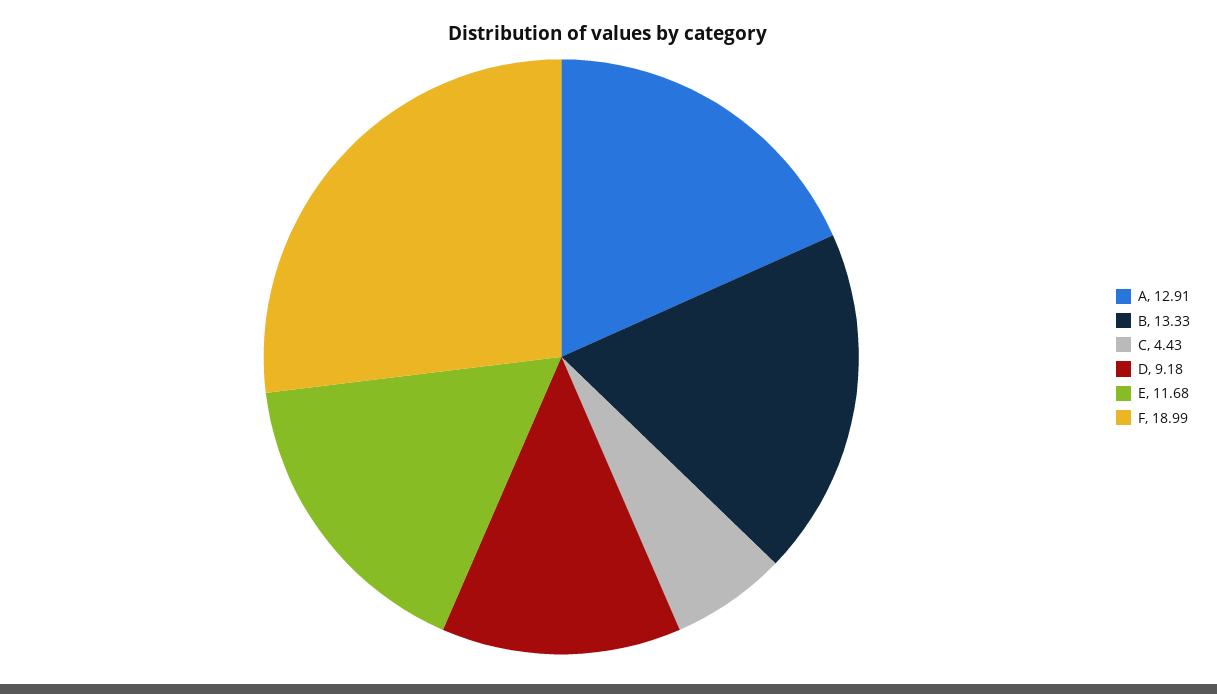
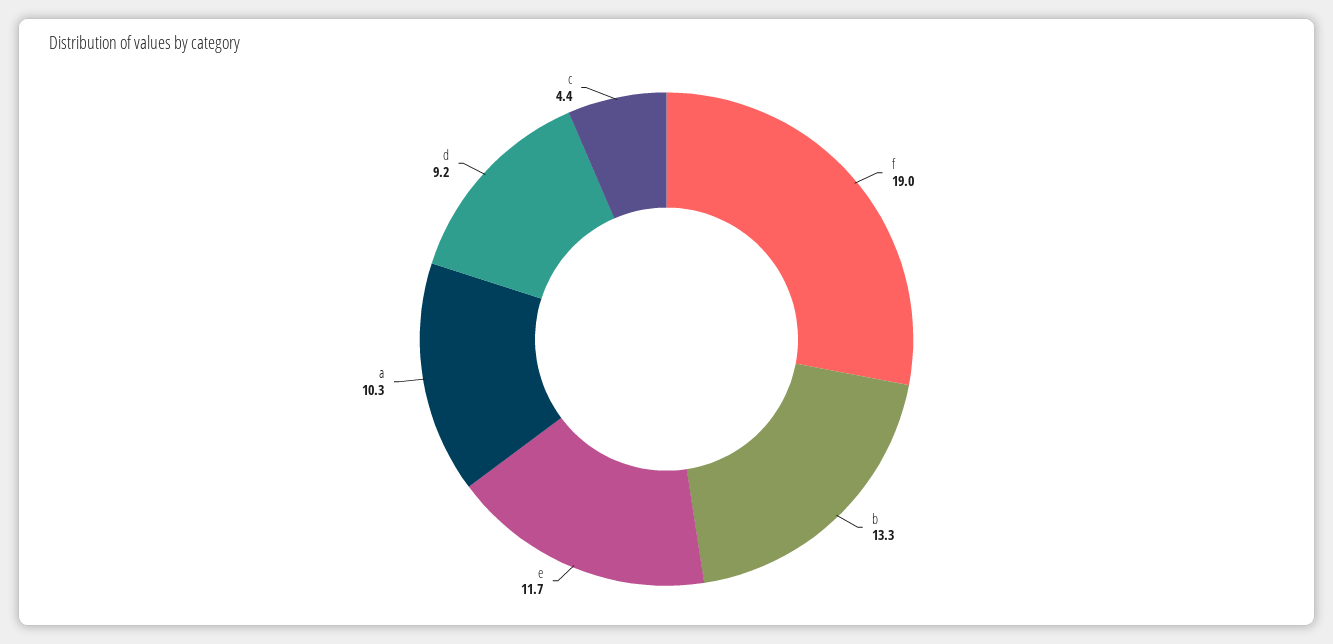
A: 12.91 -> 10.3

